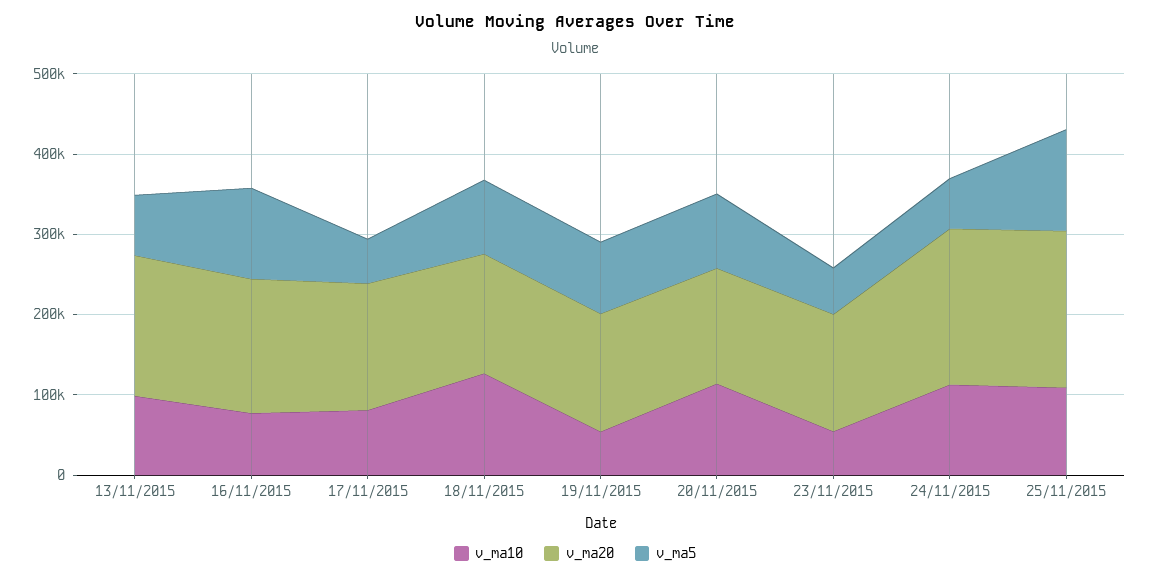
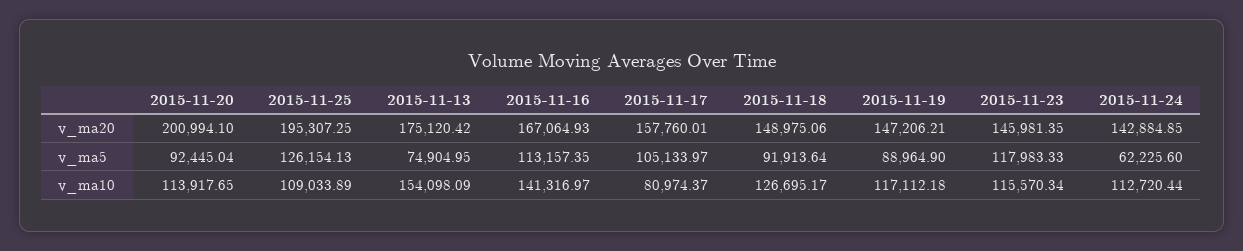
v_ma10, 13/11/2015: 100000 -> 154098.09
v_ma10, 16/11/2015: 80000 -> 141316.97
v_ma5, 17/11/2015: 60000 -> 105133.97
v_ma10, 19/11/2015: 60000 -> 117112.18
v_ma20, 20/11/2015: 140000 -> 200994.1
v_ma10, 23/11/2015: 60000 -> 115570.34
v_ma5, 23/11/2015: 60000 -> 117983.33
v_ma20, 24/11/2015: 200000 -> 142884.85

